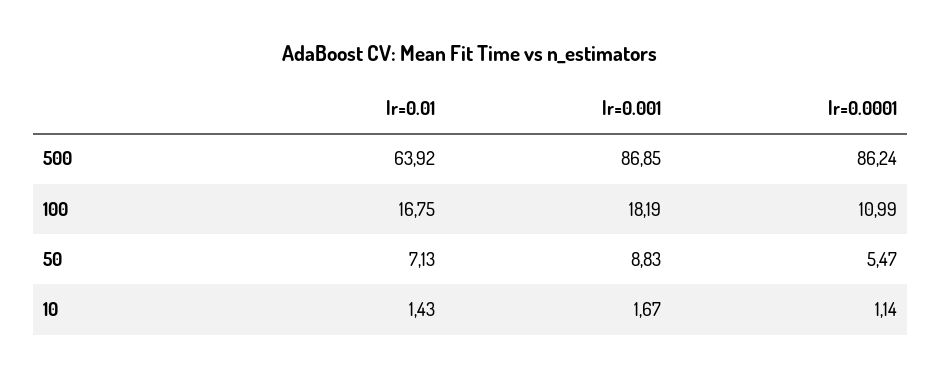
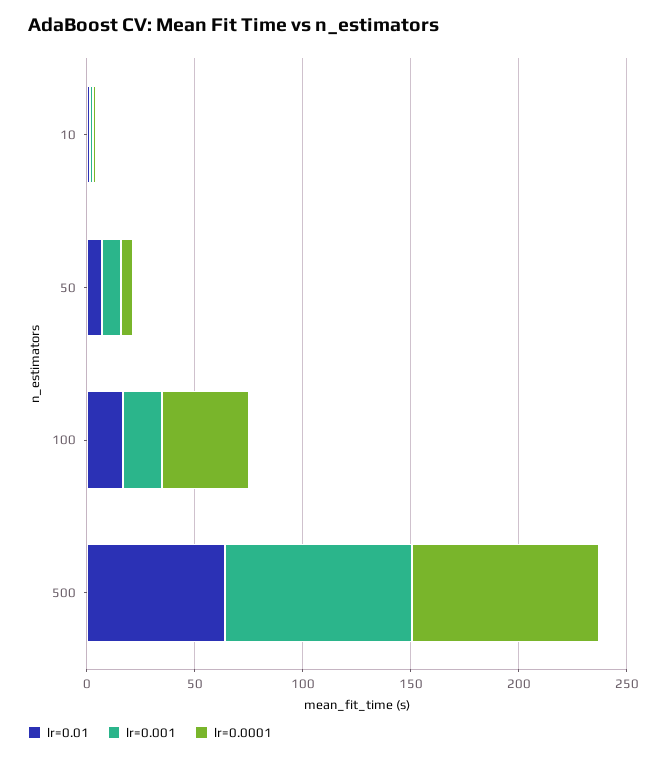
lr=0.0001, 100: 10.99 -> 40

